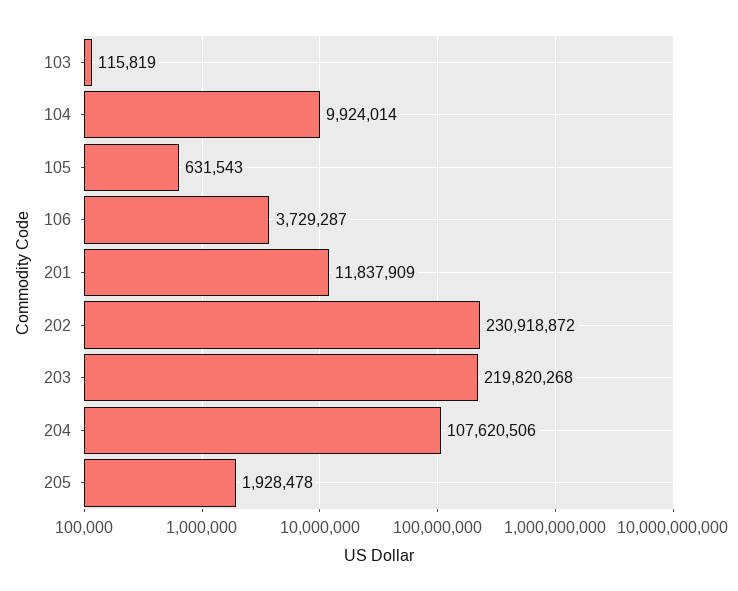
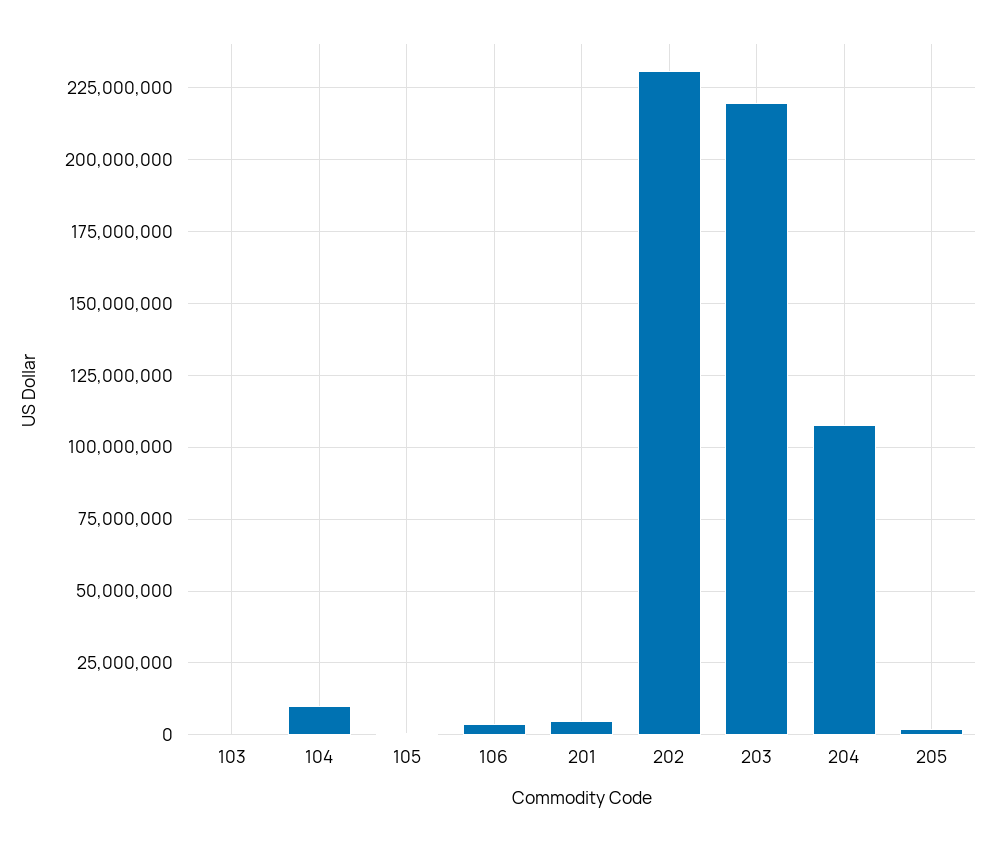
201: 11837909 -> 5000000

